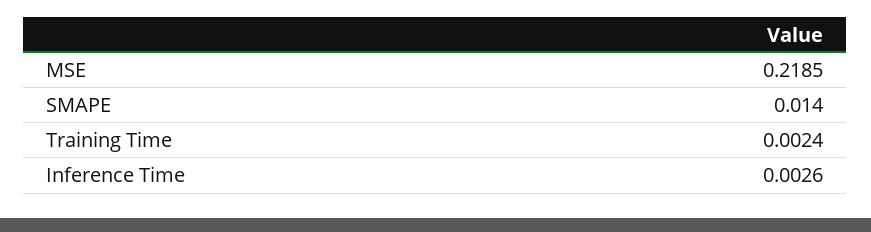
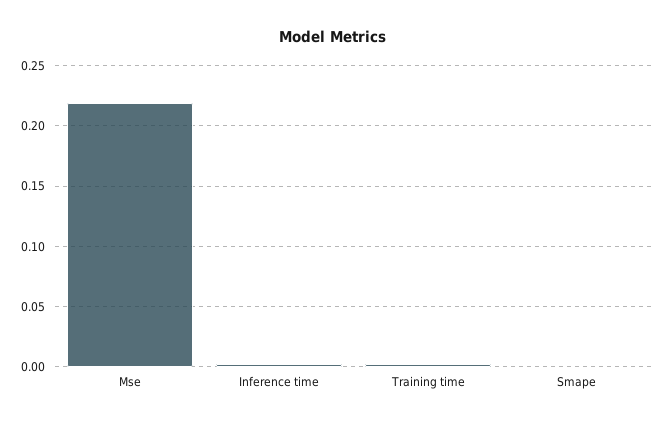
SMAPE: 0.014 -> 0

